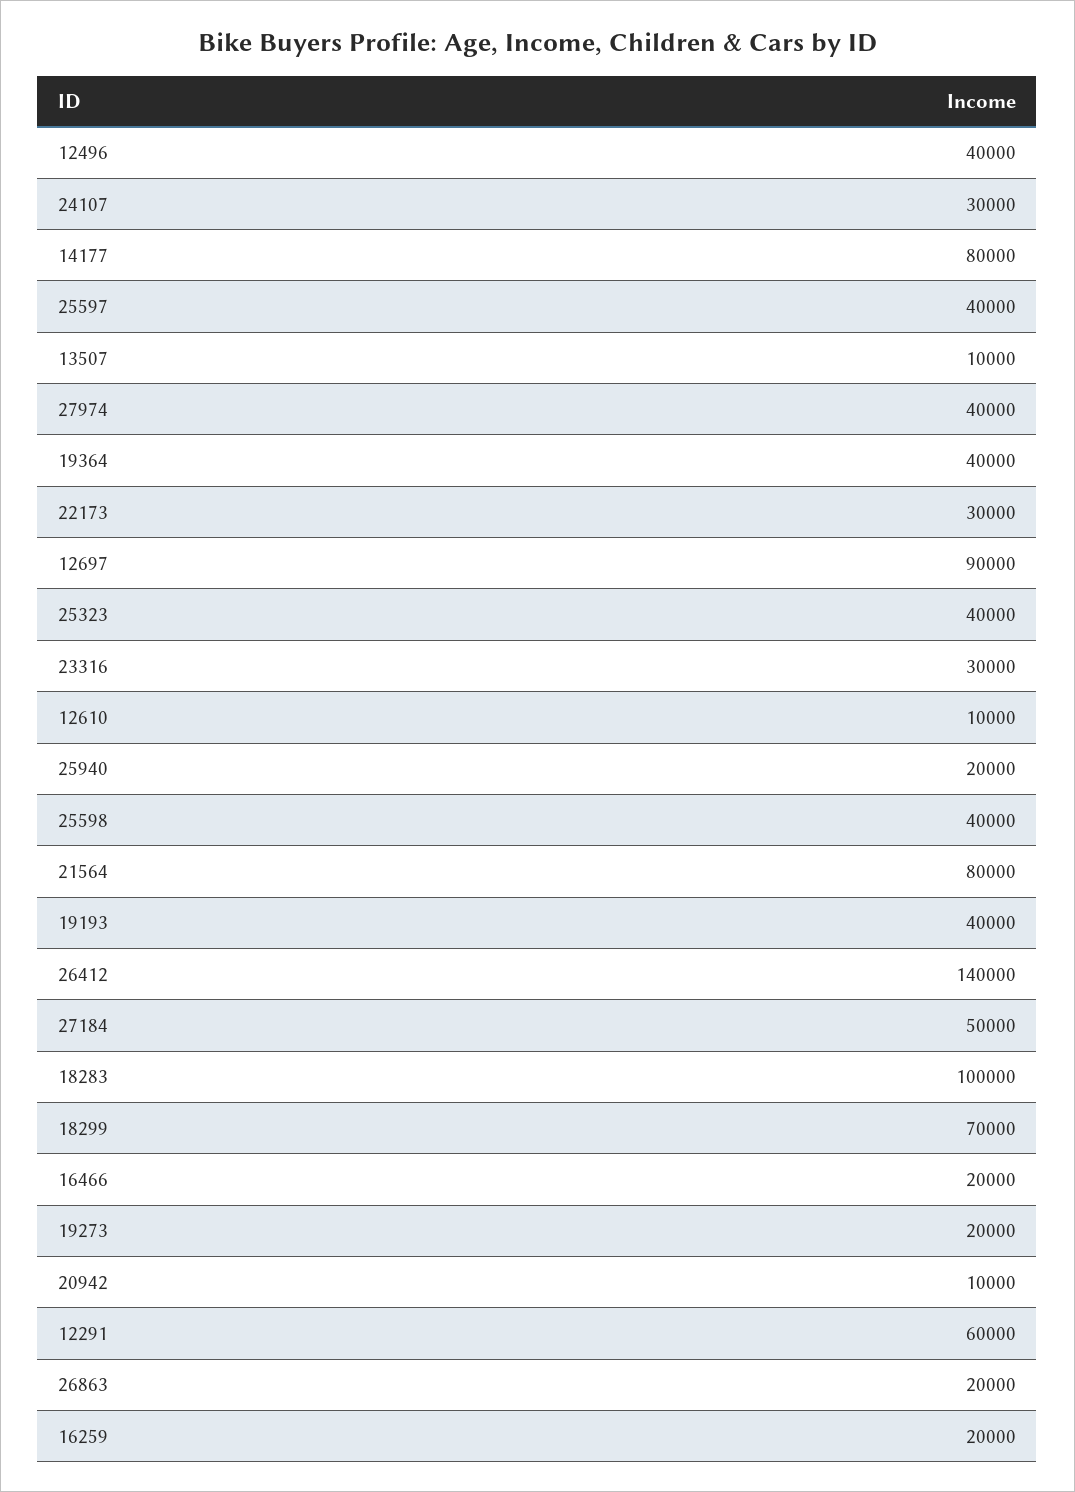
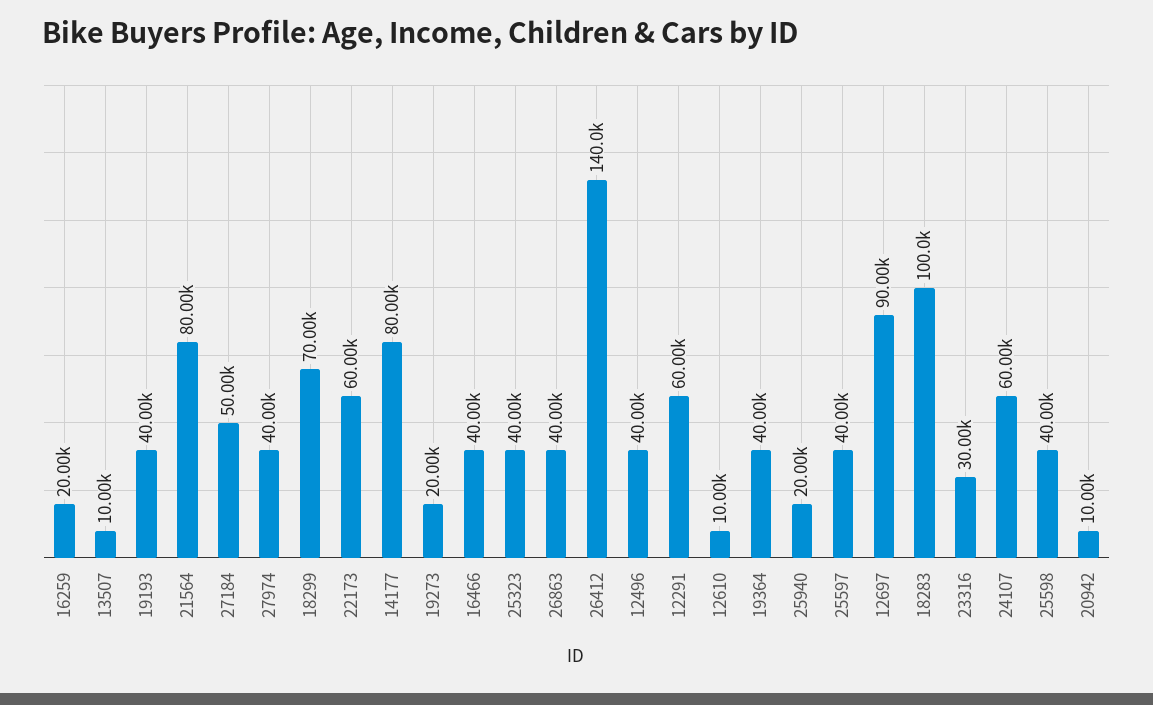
24107: 30000 -> 60000
22173: 30000 -> 60000
16466: 20000 -> 40000
26863: 20000 -> 40000

